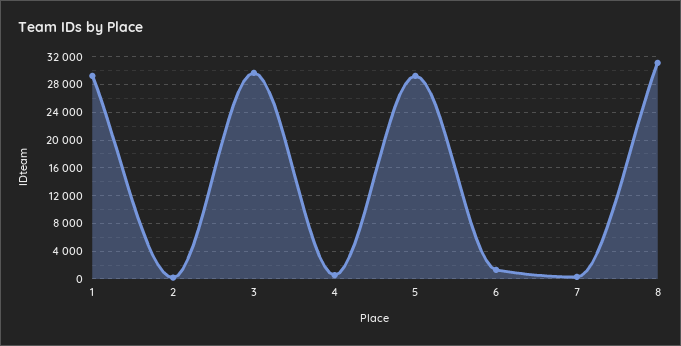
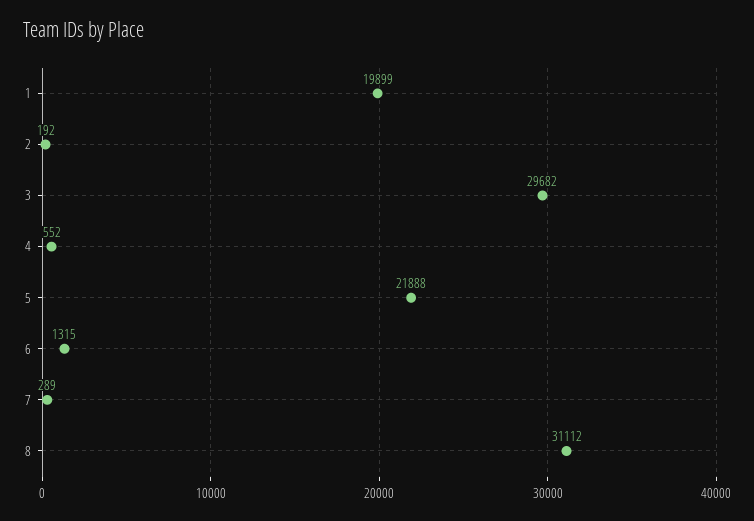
1: 29000 -> 19899
5: 29000 -> 21888

